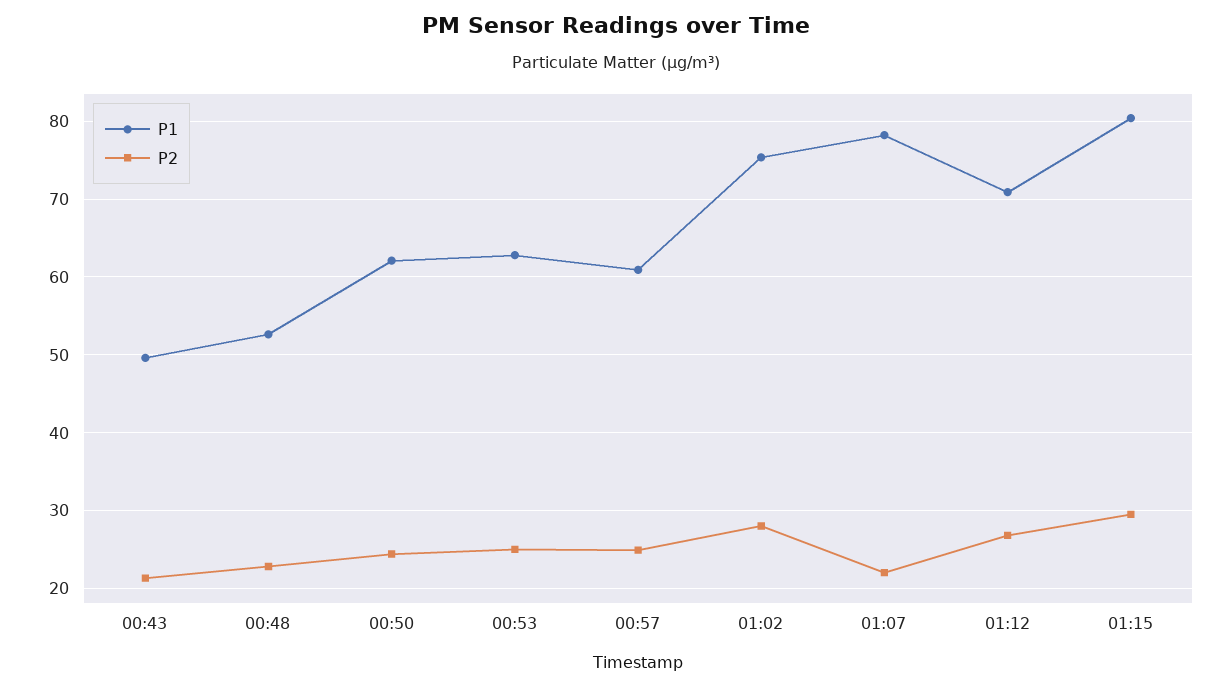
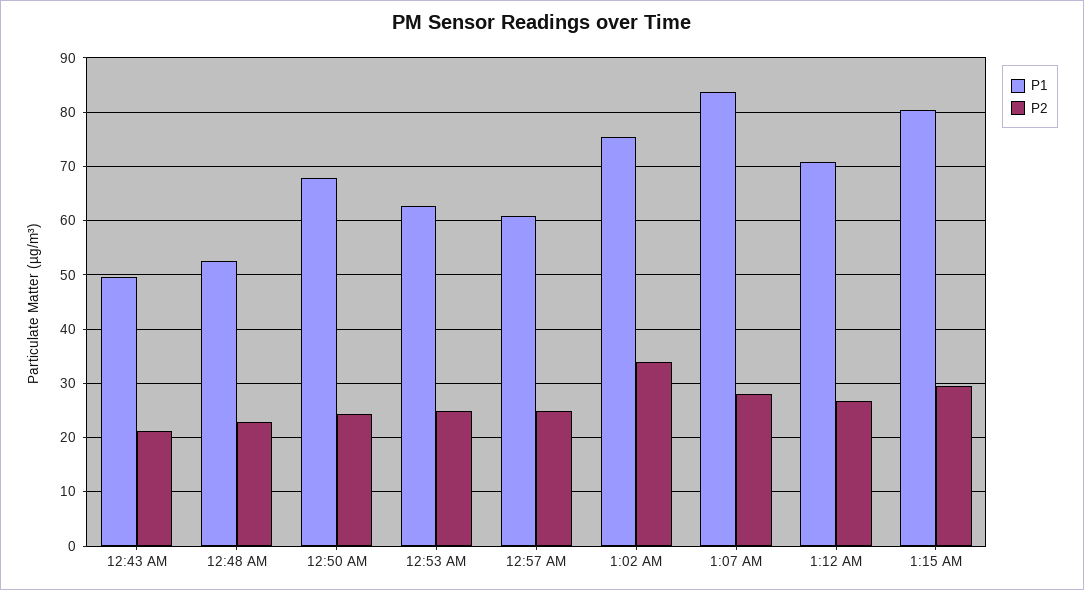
P1, 00:50: 62 -> 68
P2, 01:02: 28 -> 34
P1, 01:07: 78 -> 84
P2, 01:07: 22 -> 28

